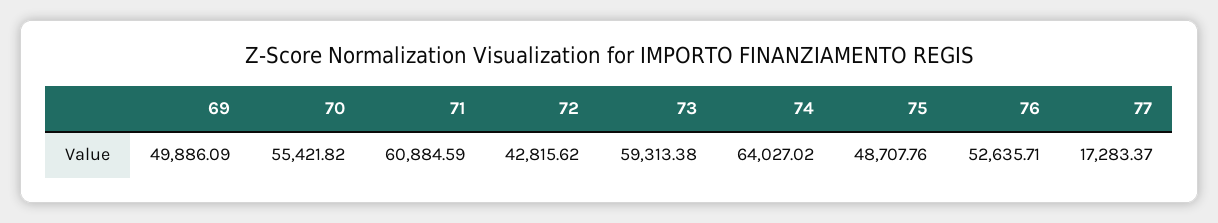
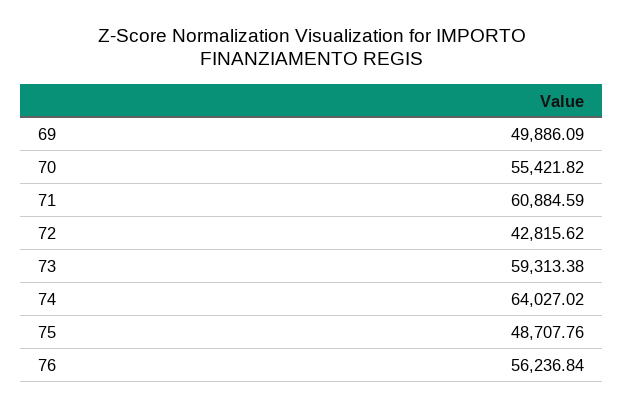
76: 52635.71 -> 56236.84
77: 17283.37 -> none

